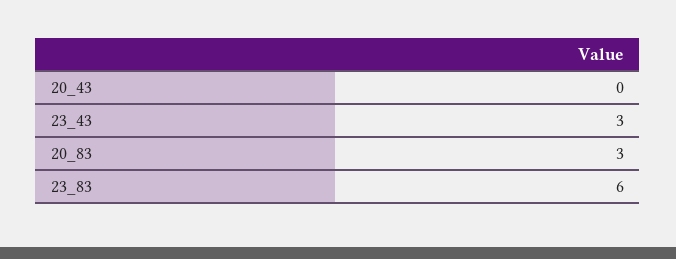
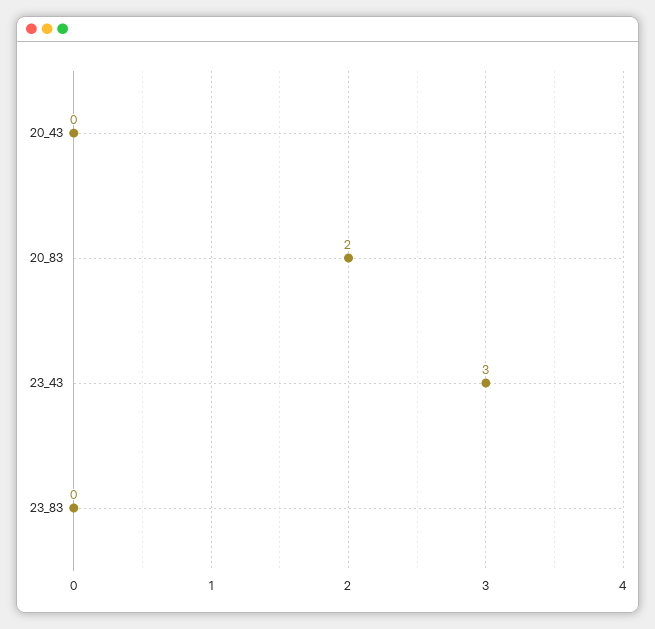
20_83: 3 -> 2
23_83: 6 -> 0

